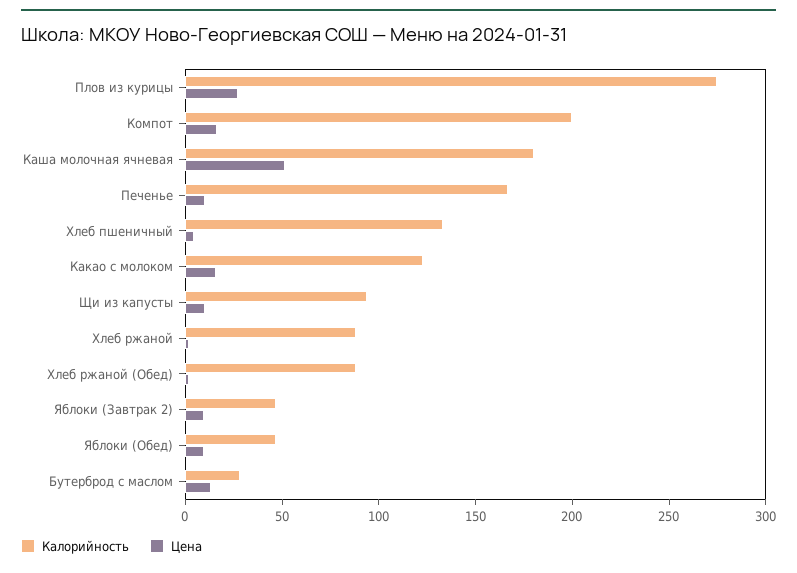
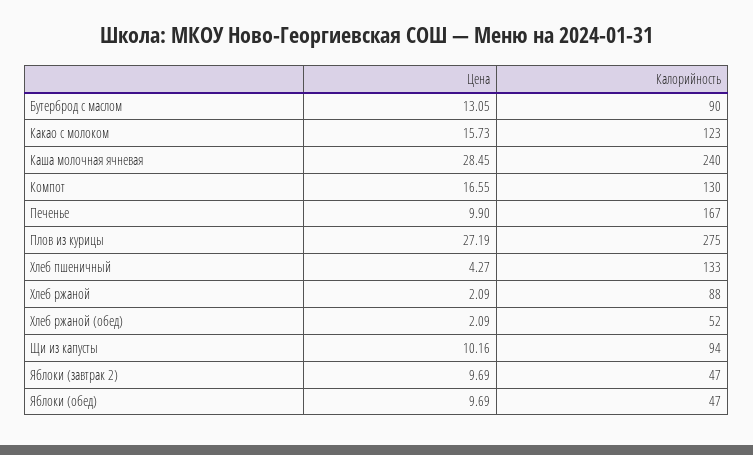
Калорийность, Компот: 200 -> 130
Калорийность, Каша молочная ячневая: 180 -> 240
Цена, Каша молочная ячневая: 50 -> 28.45
Калорийность, Хлеб ржаной (Обед): 90 -> 52
Калорийность, Бутерброд с маслом: 30 -> 90

